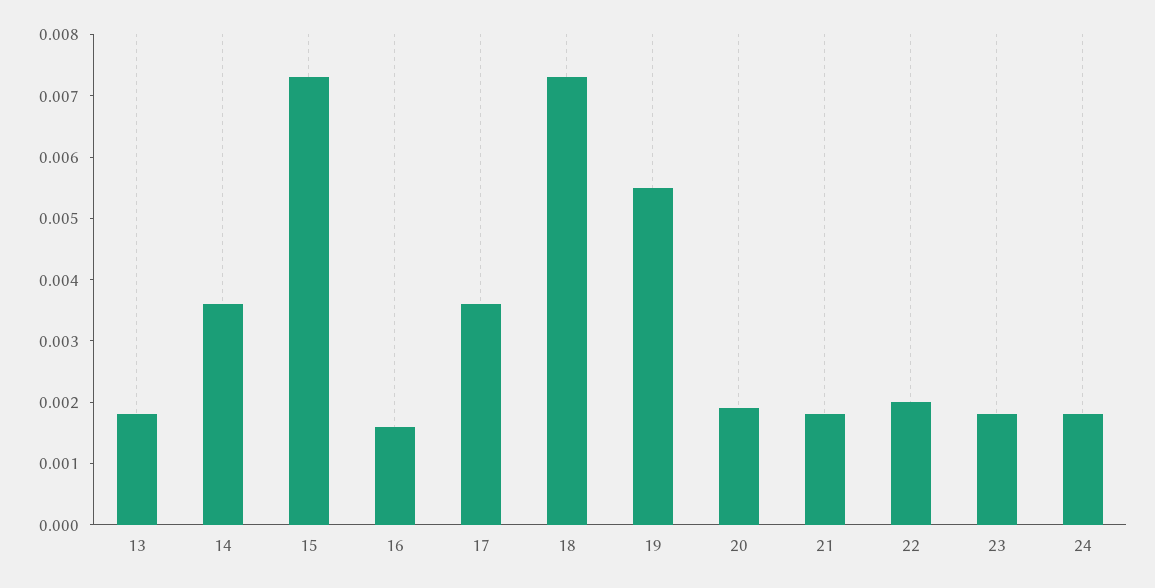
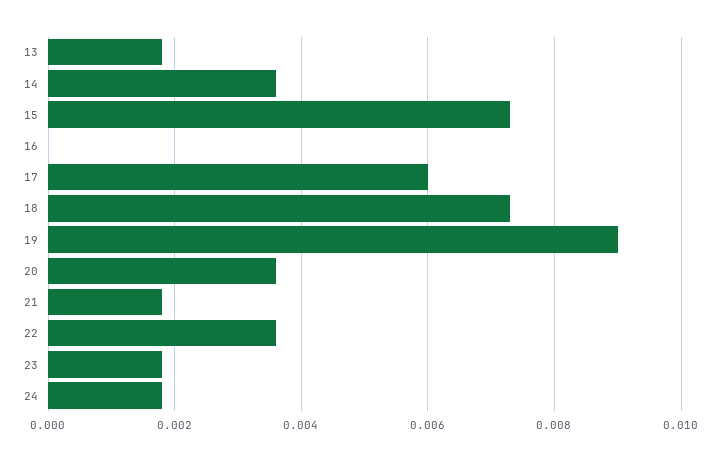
16: 0.0015 -> 0
17: 0.0035 -> 0.006
19: 0.0055 -> 0.009
20: 0.002 -> 0.0035
22: 0.002 -> 0.0035

